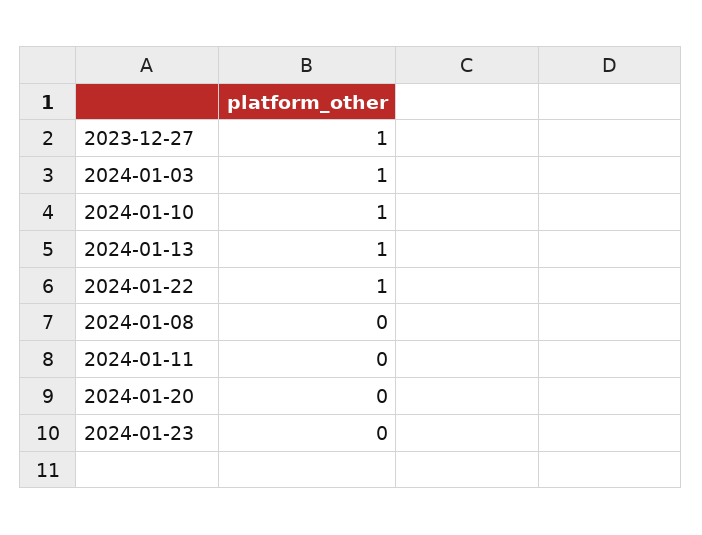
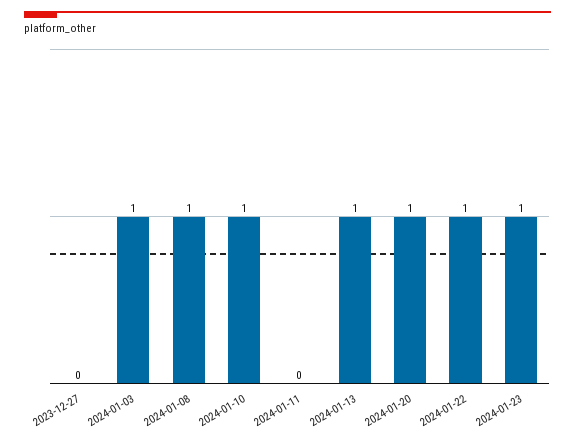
2023-12-27: 1 -> 0
2024-01-08: 0 -> 1
2024-01-20: 0 -> 1
2024-01-23: 0 -> 1

